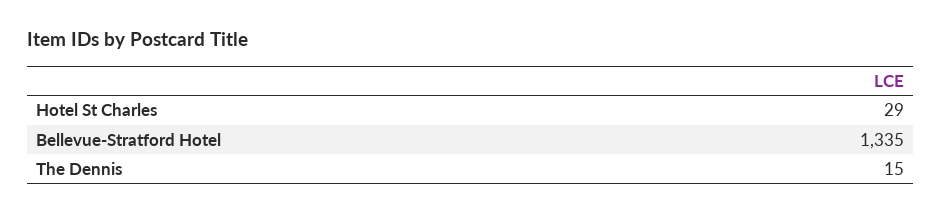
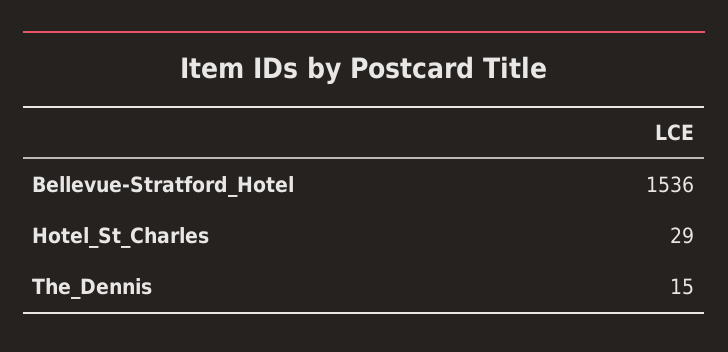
Bellevue-Stratford Hotel: 1335 -> 1536

